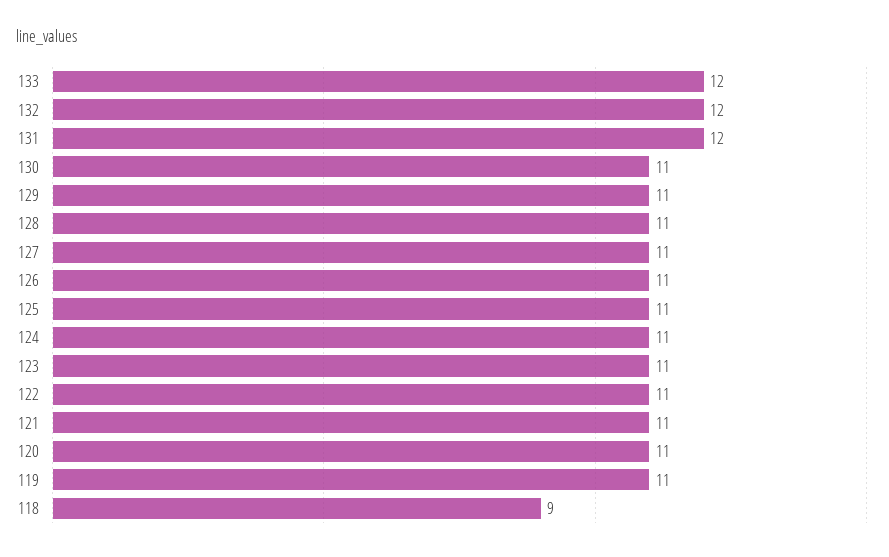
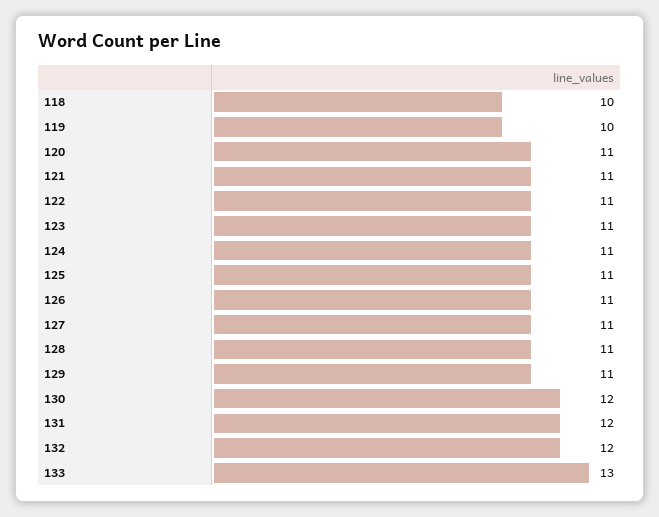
133: 12 -> 13
130: 11 -> 12
119: 11 -> 10
118: 9 -> 10

